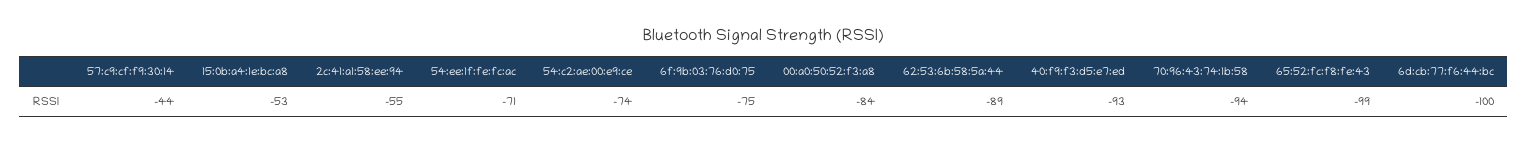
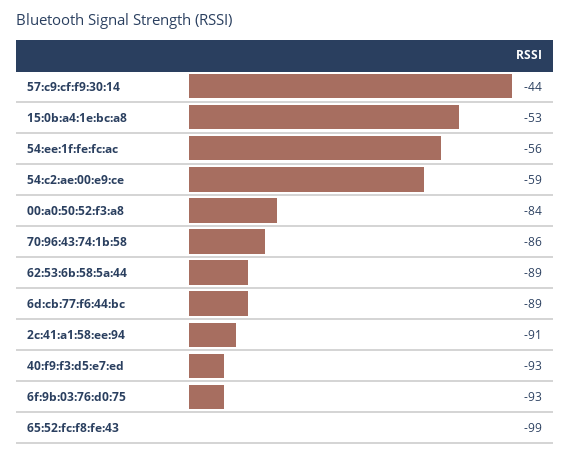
2c:41:a1:58:ee:94: -55 -> -91
54:ee:1f:fe:fc:ac: -71 -> -56
54:c2:ae:00:e9:ce: -74 -> -59
6f:9b:03:76:d0:75: -75 -> -93
70:96:43:74:1b:58: -94 -> -86
6d:cb:77:f6:44:bc: -100 -> -89

